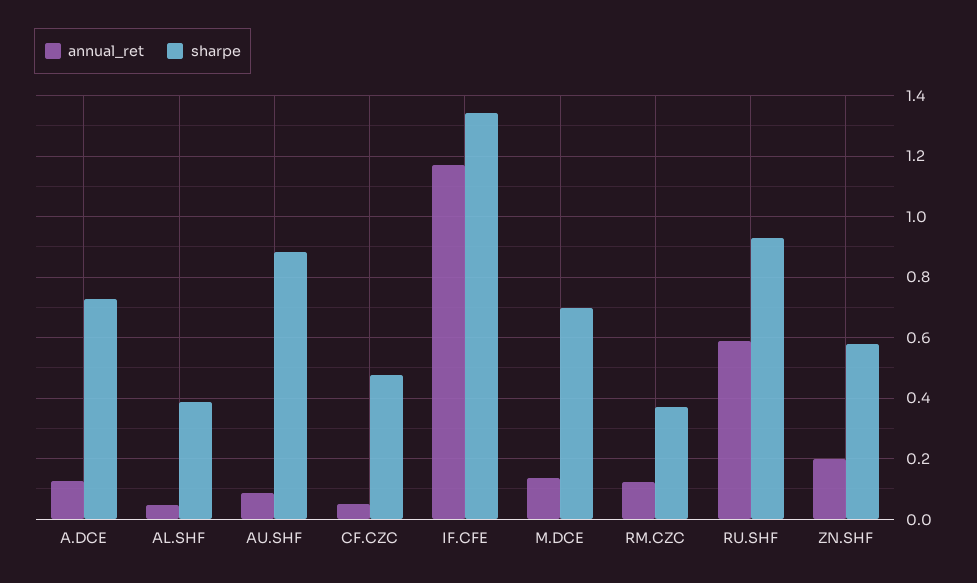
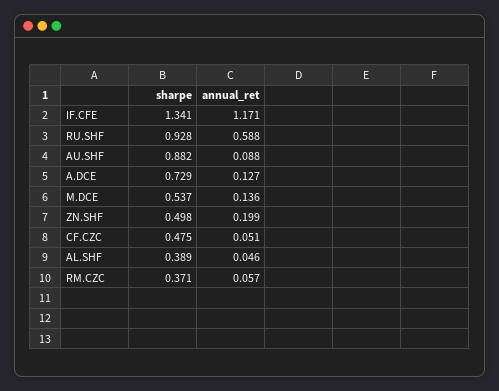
sharpe, M.DCE: 0.7 -> 0.537
annual_ret, RM.CZC: 0.12 -> 0.057
sharpe, ZN.SHF: 0.58 -> 0.498

